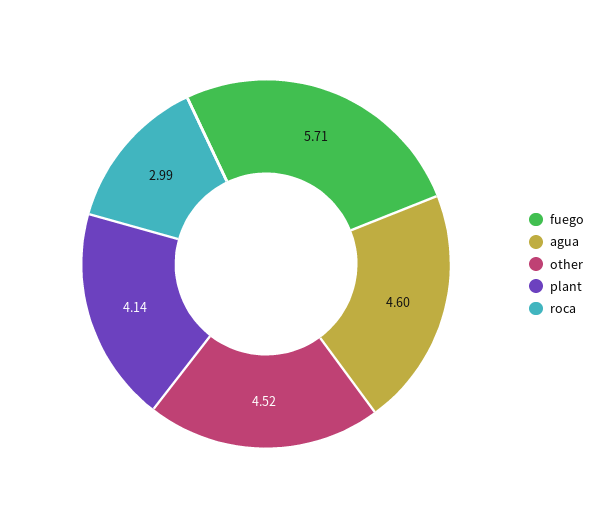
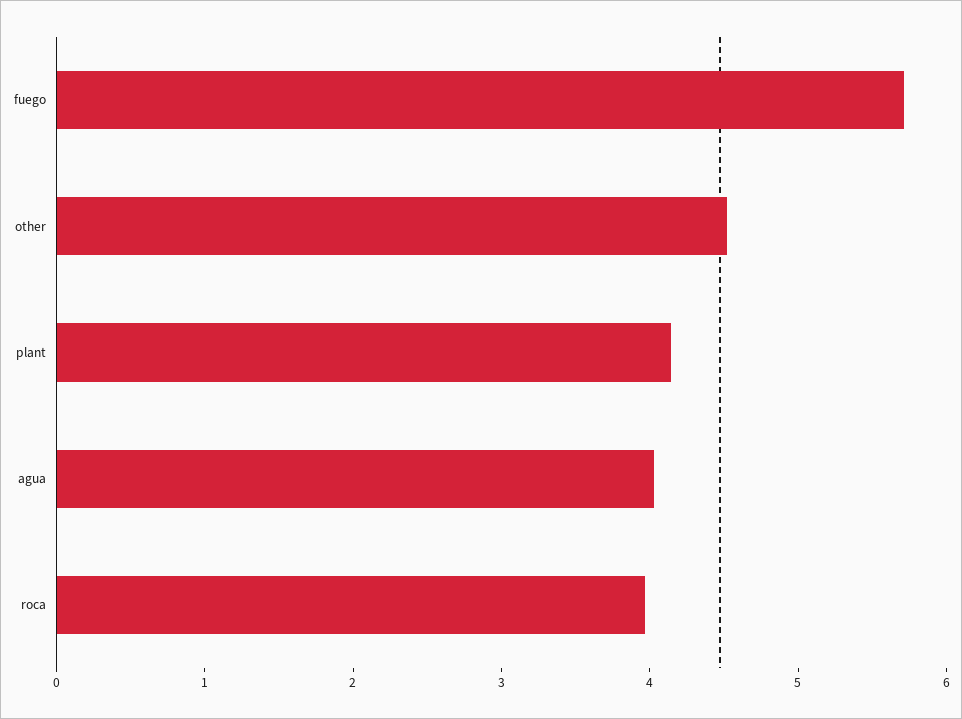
agua: 4.6 -> 4
roca: 2.99 -> 4

